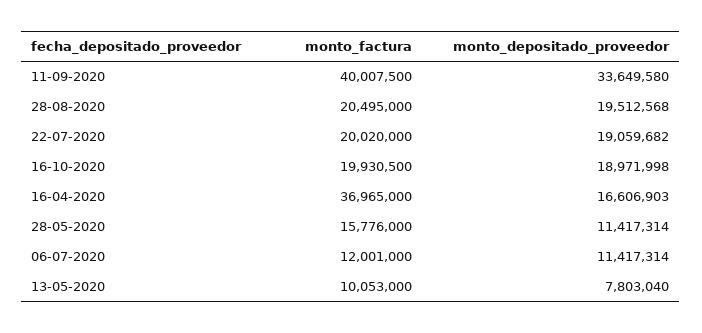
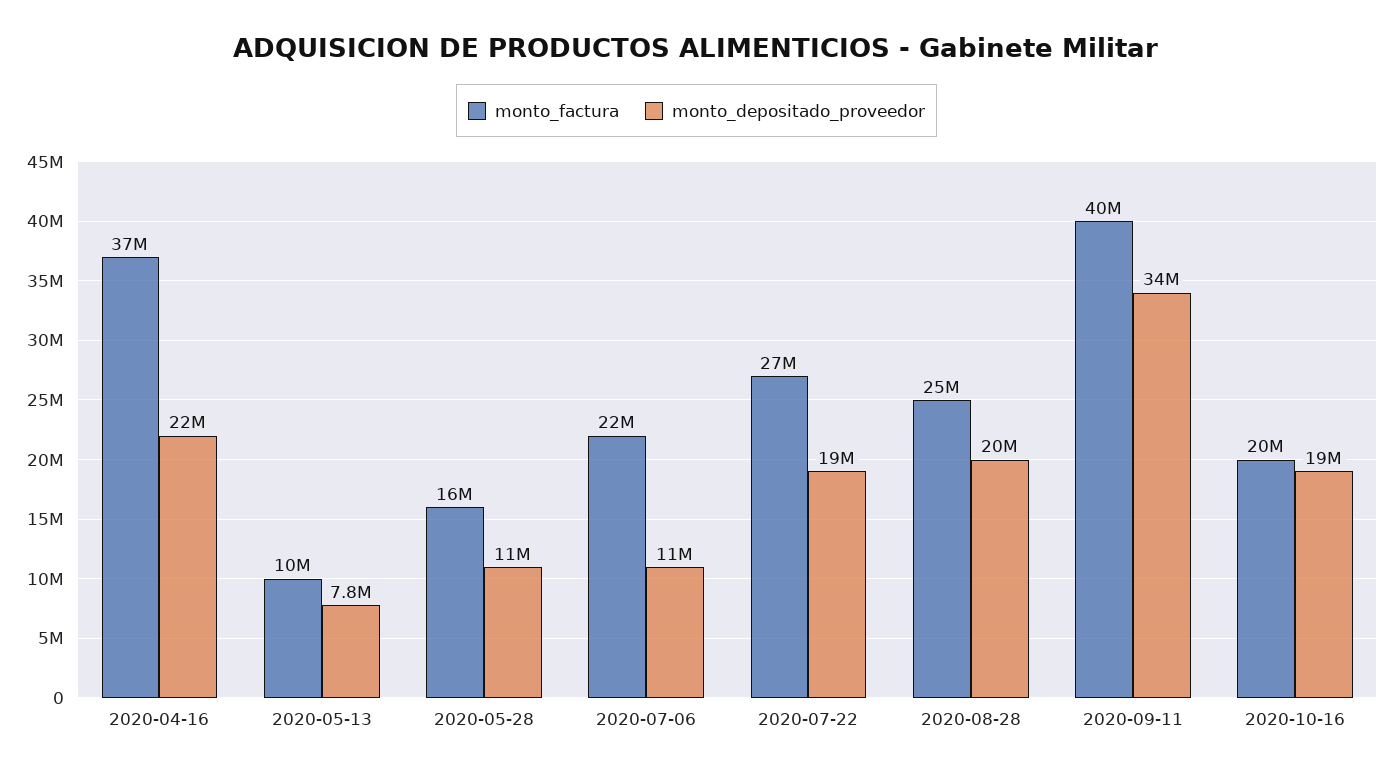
monto_factura, 28-08-2020: 20495000 -> 25000000
monto_factura, 22-07-2020: 20020000 -> 27000000
monto_depositado_proveedor, 16-04-2020: 16606903 -> 22000000
monto_factura, 06-07-2020: 12001000 -> 22000000

